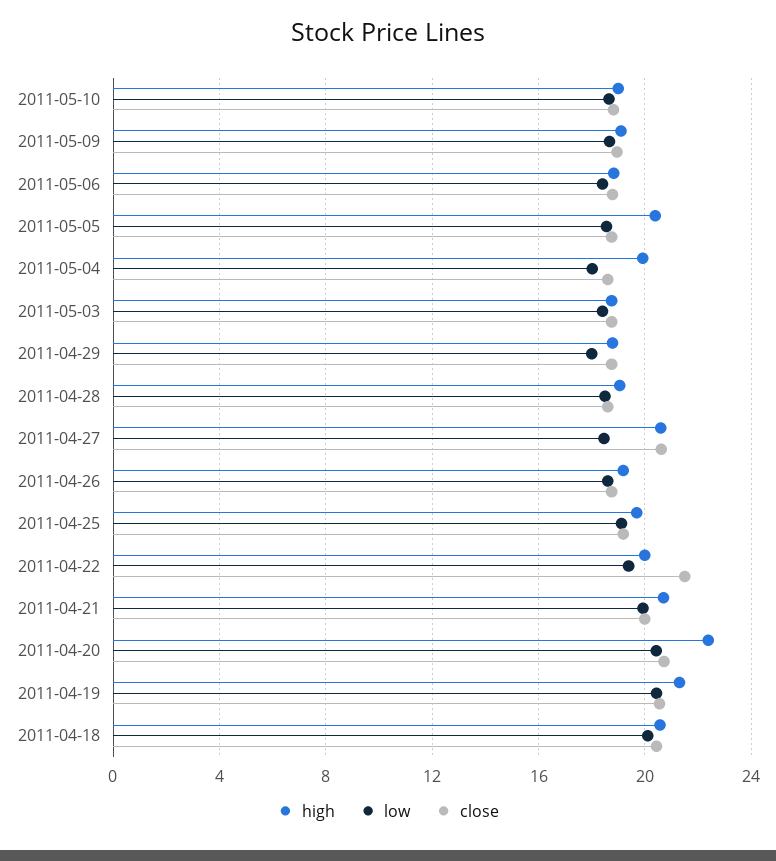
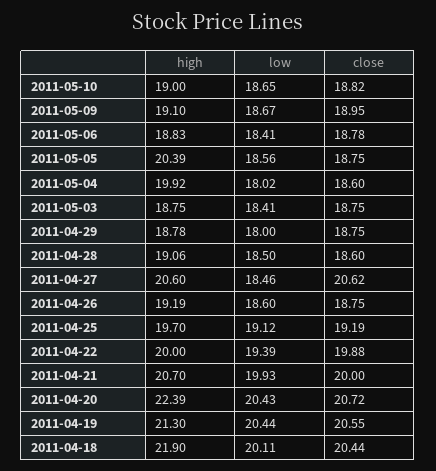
close, 2011-04-22: 21.5 -> 19.88
high, 2011-04-18: 20.5 -> 21.9

